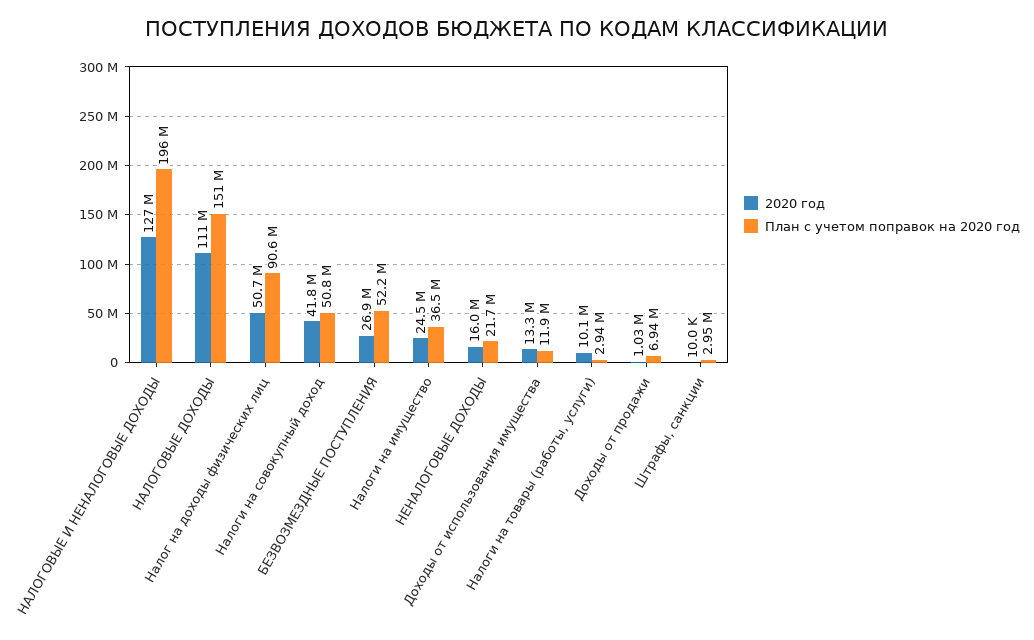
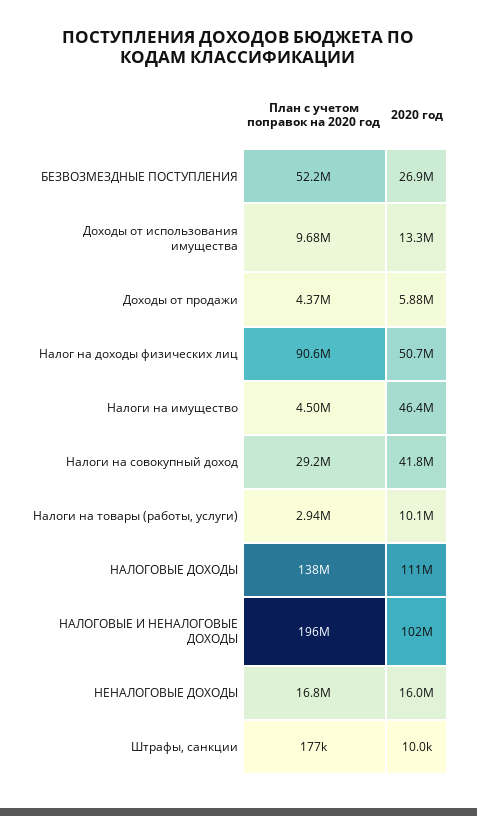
2020 год, НАЛОГОВЫЕ И НЕНАЛОГОВЫЕ ДОХОДЫ: 127000000 -> 102000000
План с учетом поправок на 2020 год, НАЛОГОВЫЕ ДОХОДЫ: 151000000 -> 138000000
План с учетом поправок на 2020 год, Налоги на совокупный доход: 50800000 -> 29200000
2020 год, Налоги на имущество: 24500000 -> 46400000
План с учетом поправок на 2020 год, Налоги на имущество: 36500000 -> 4500000
План с учетом поправок на 2020 год, НЕНАЛОГОВЫЕ ДОХОДЫ: 21700000 -> 16800000
План с учетом поправок на 2020 год, Доходы от использования имущества: 11900000 -> 9680000
2020 год, Доходы от продажи: 1030000 -> 5880000
План с учетом поправок на 2020 год, Доходы от продажи: 6940000 -> 4370000
План с учетом поправок на 2020 год, Штрафы, санкции: 2950000 -> 177000

